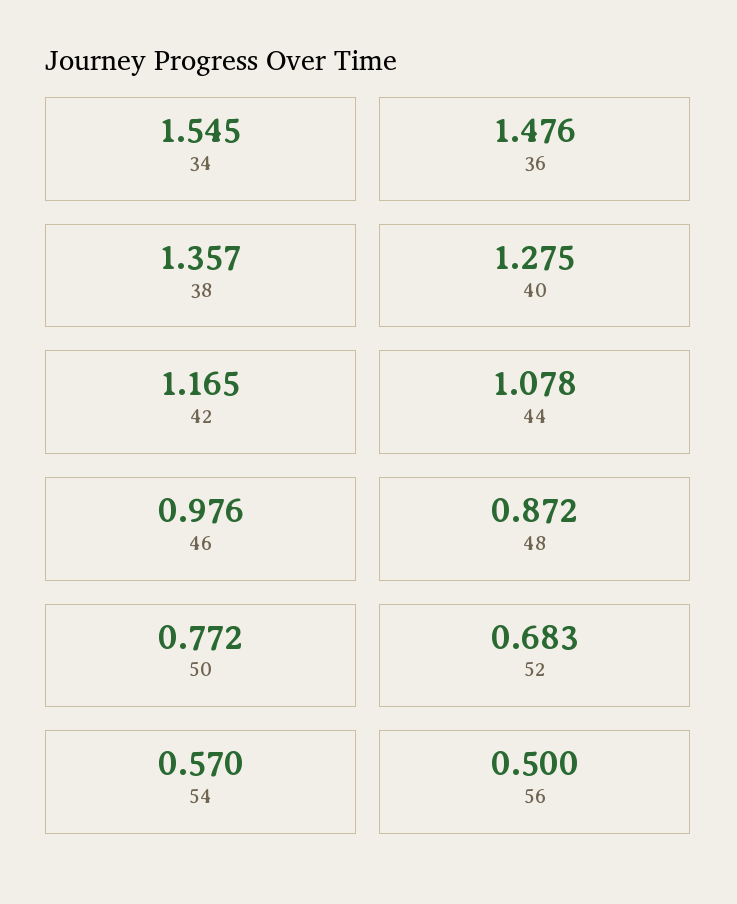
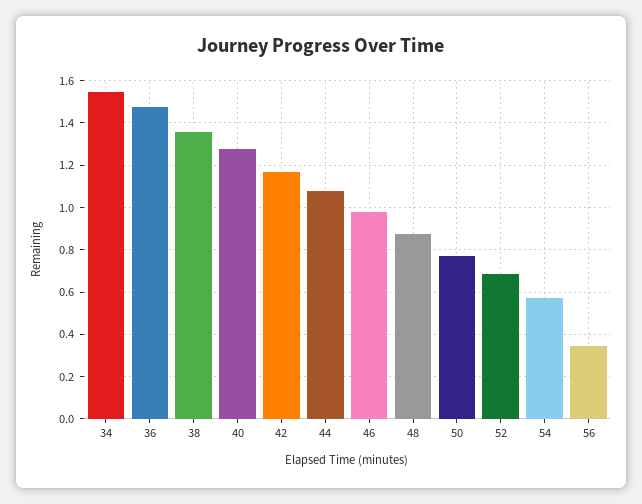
56: 0.5 -> 0.35

